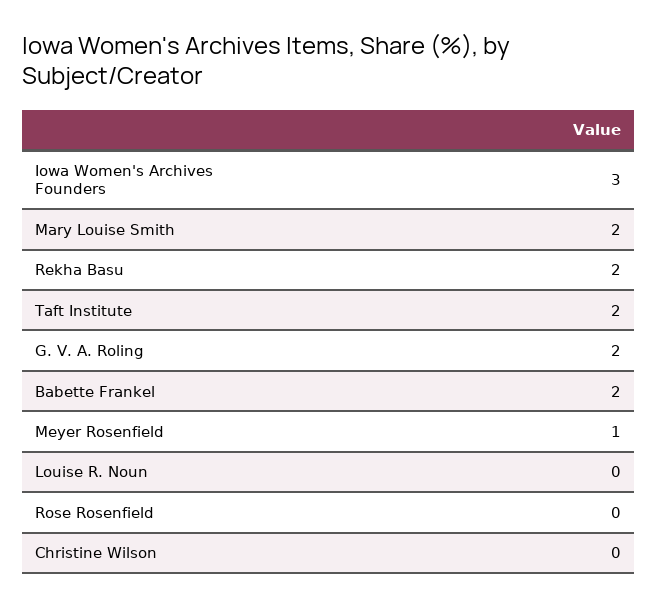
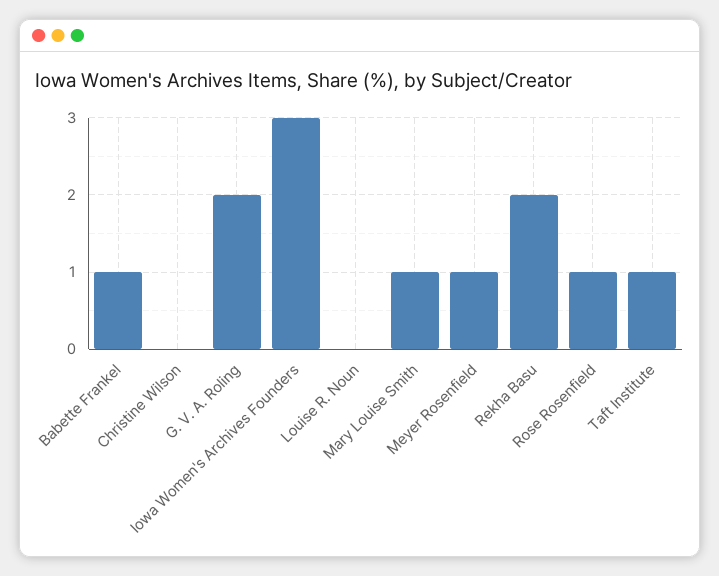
Mary Louise Smith: 2 -> 1
Taft Institute: 2 -> 1
Babette Frankel: 2 -> 1
Rose Rosenfield: 0 -> 1

